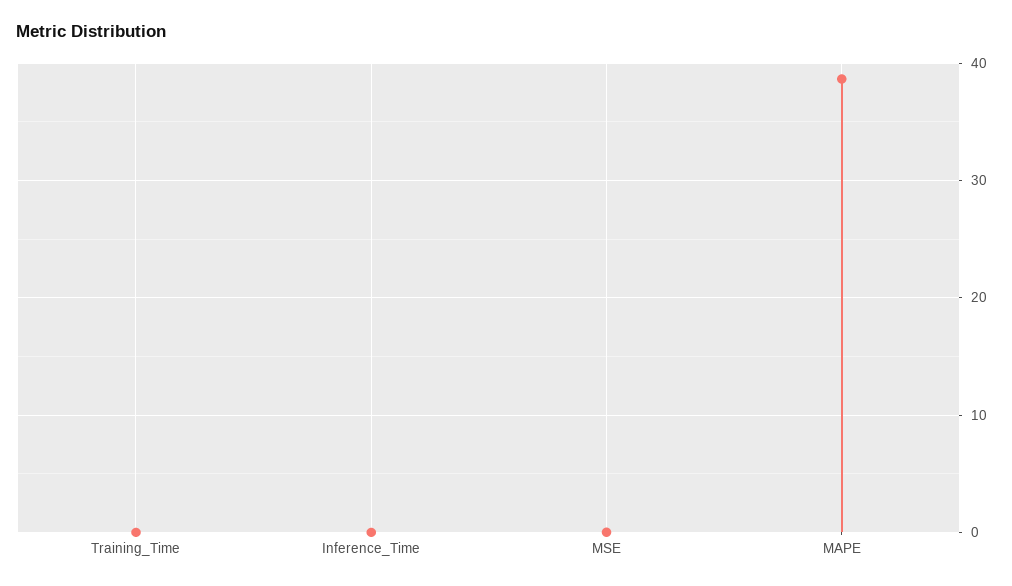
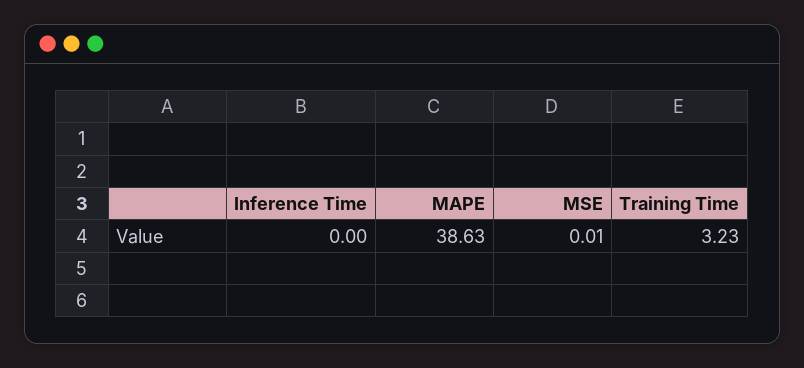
Training_Time: 0 -> 3.23

